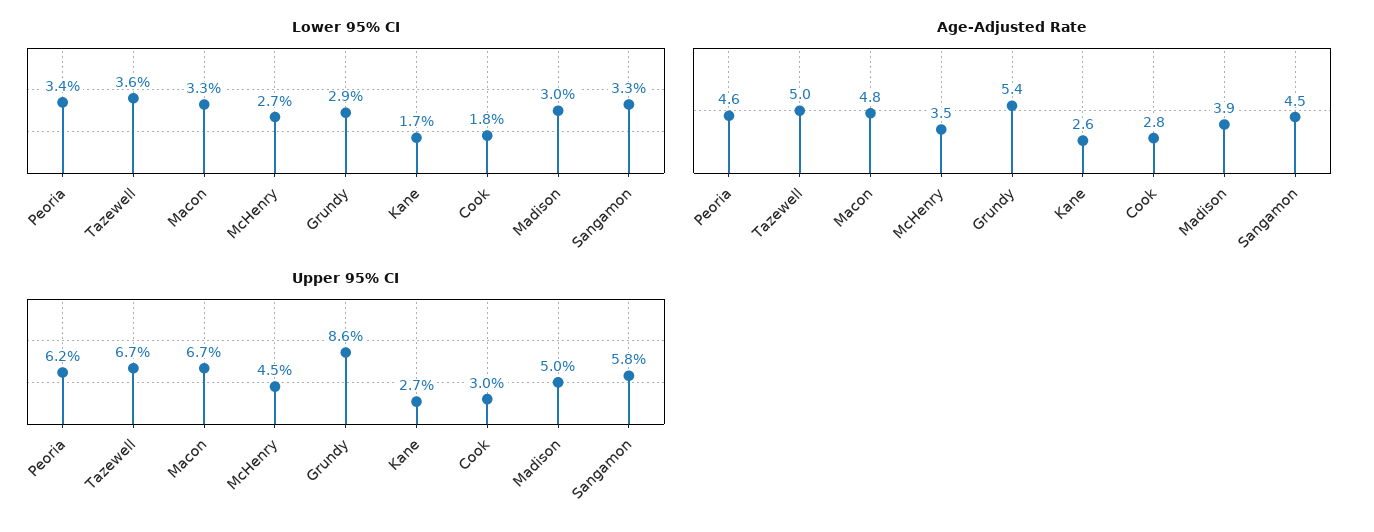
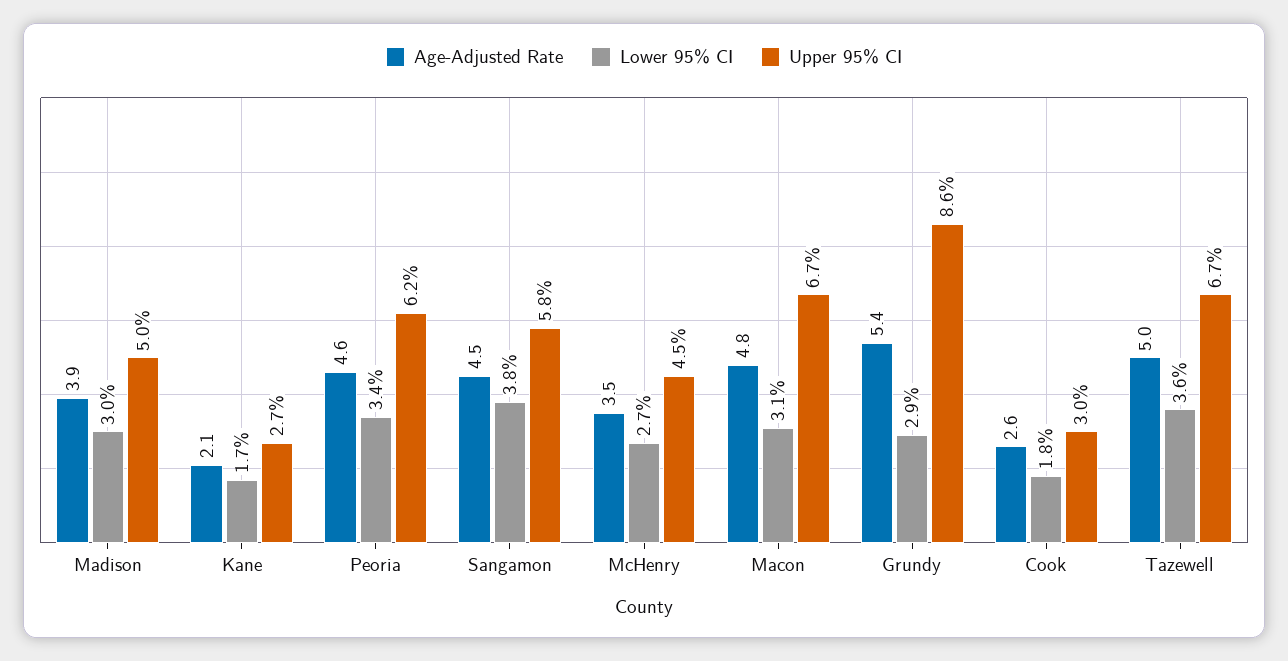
Lower 95% CI, Macon: 3.3 -> 3.1
Lower 95% CI, Sangamon: 3.3 -> 3.8
Age-Adjusted Rate, Kane: 2.6 -> 2.1
Age-Adjusted Rate, Cook: 2.8 -> 2.6

